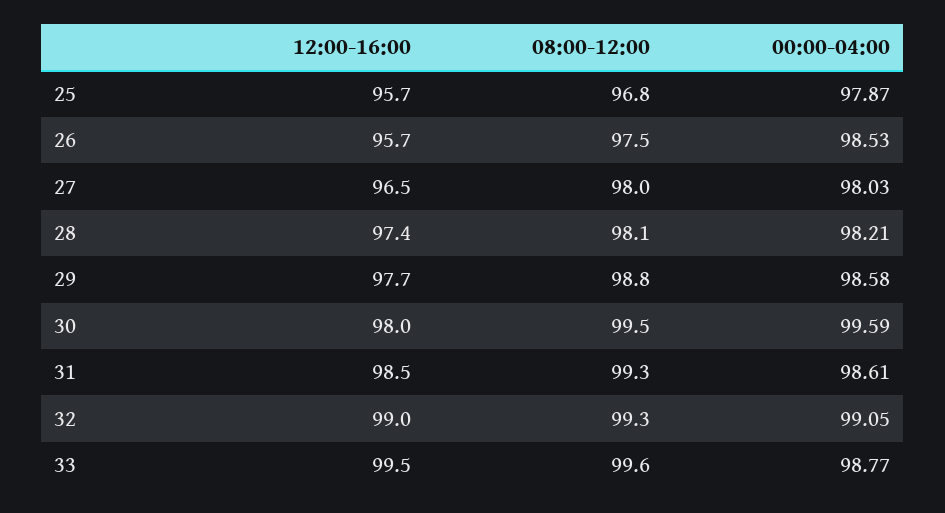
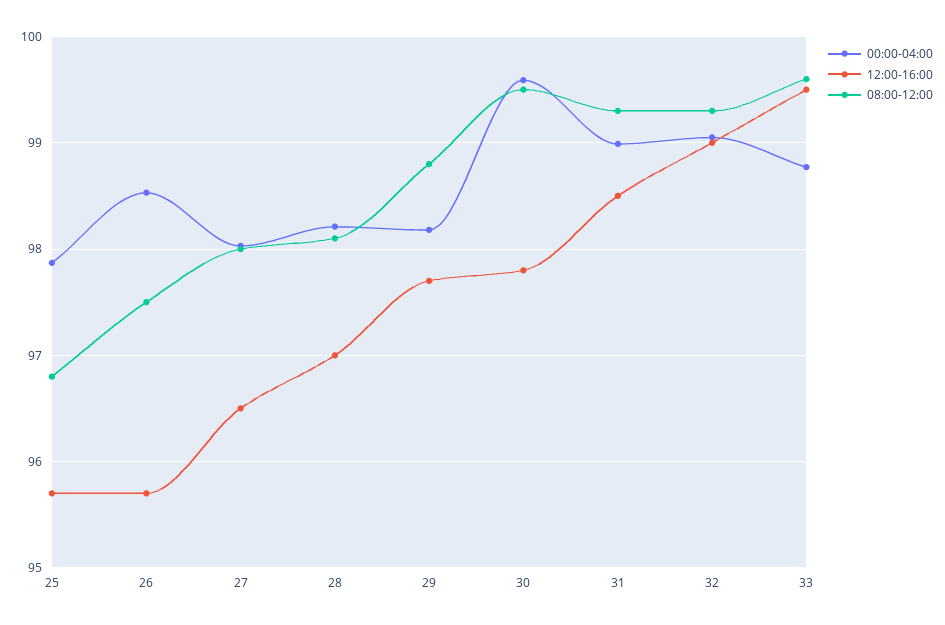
12:00-16:00, 28: 97.4 -> 97
00:00-04:00, 29: 98.58 -> 98.2
12:00-16:00, 30: 98 -> 97.8
00:00-04:00, 31: 98.61 -> 99

